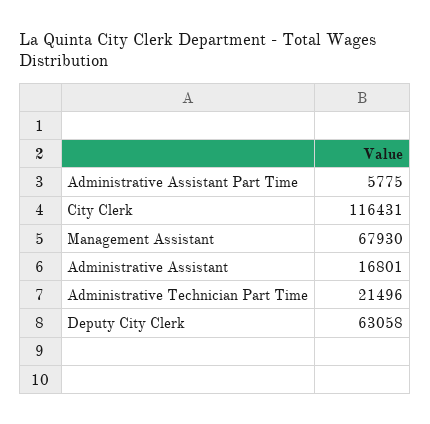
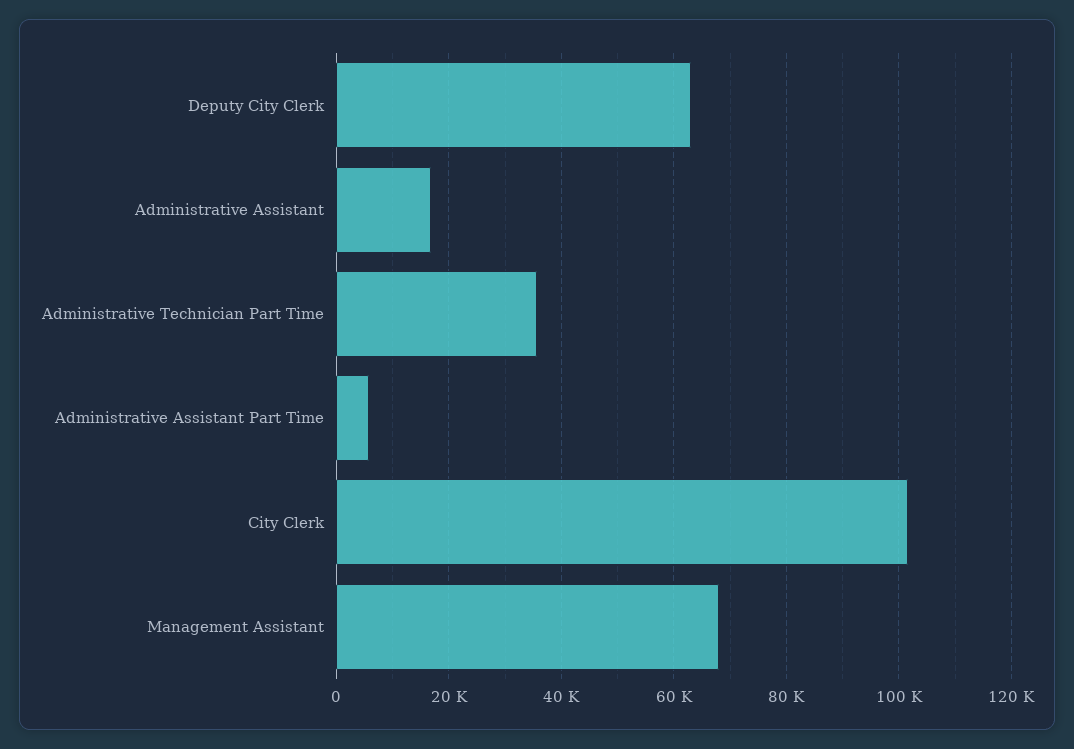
City Clerk: 116431 -> 102000
Administrative Technician Part Time: 21496 -> 36000

